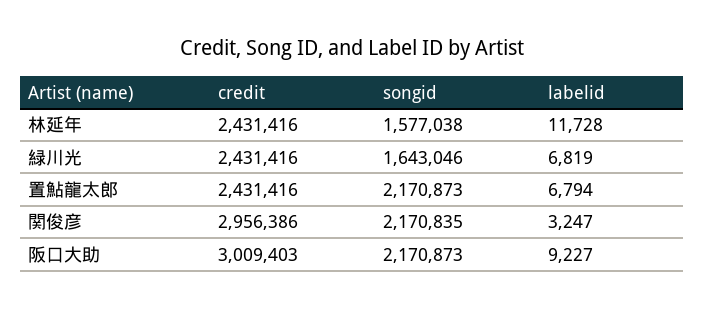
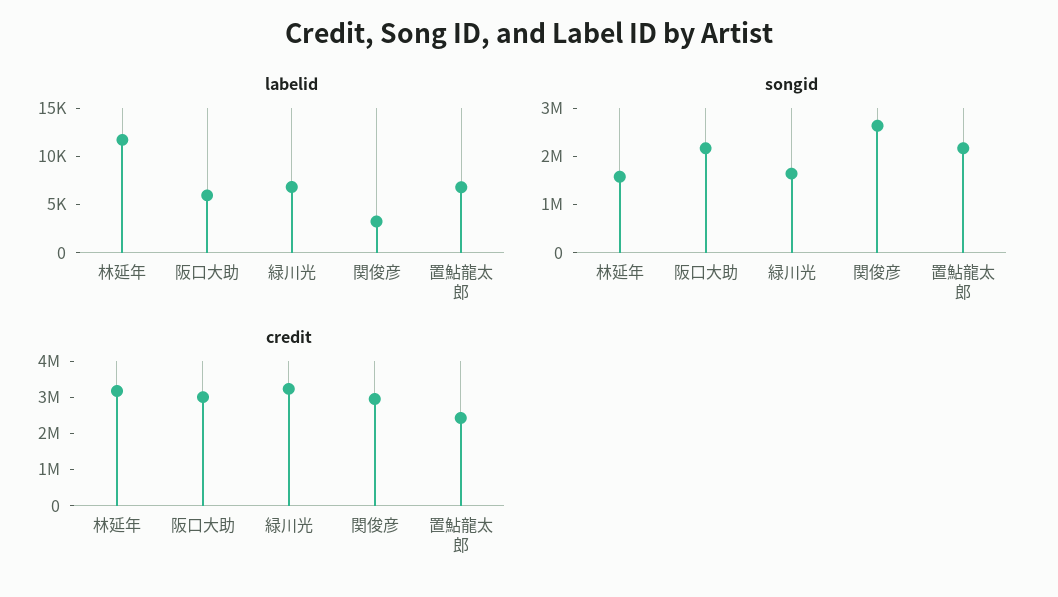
credit, 林延年: 2431416 -> 3250000
credit, 緑川光: 2431416 -> 3250000
songid, 関俊彦: 2170835 -> 2600000
labelid, 阪口大助: 9227 -> 6000

